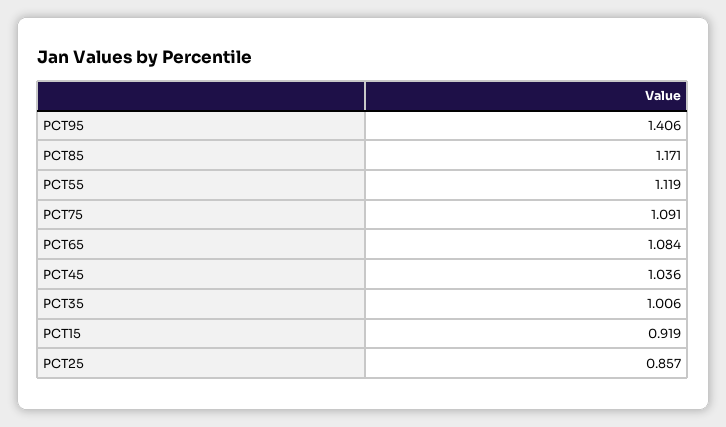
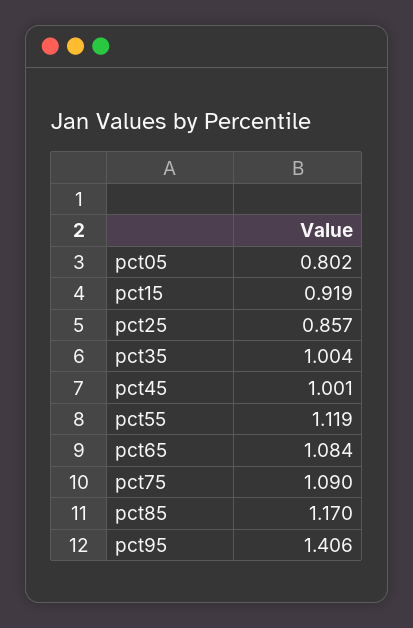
PCT85: 1.171 -> 1.17
PCT75: 1.091 -> 1.09
PCT45: 1.036 -> 1.001
PCT35: 1.006 -> 1.004
pct05: none -> 0.802

